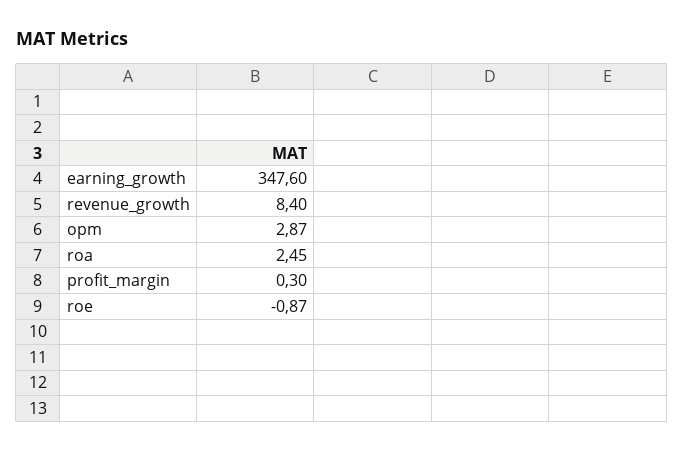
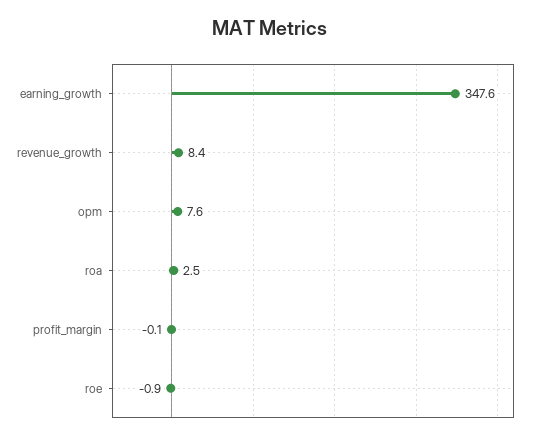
opm: 2.87 -> 7.6
profit_margin: 0.3 -> -0.1

